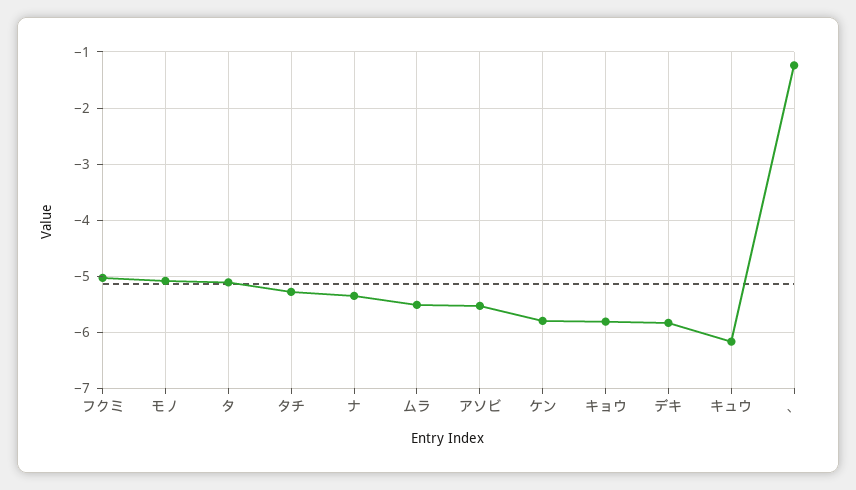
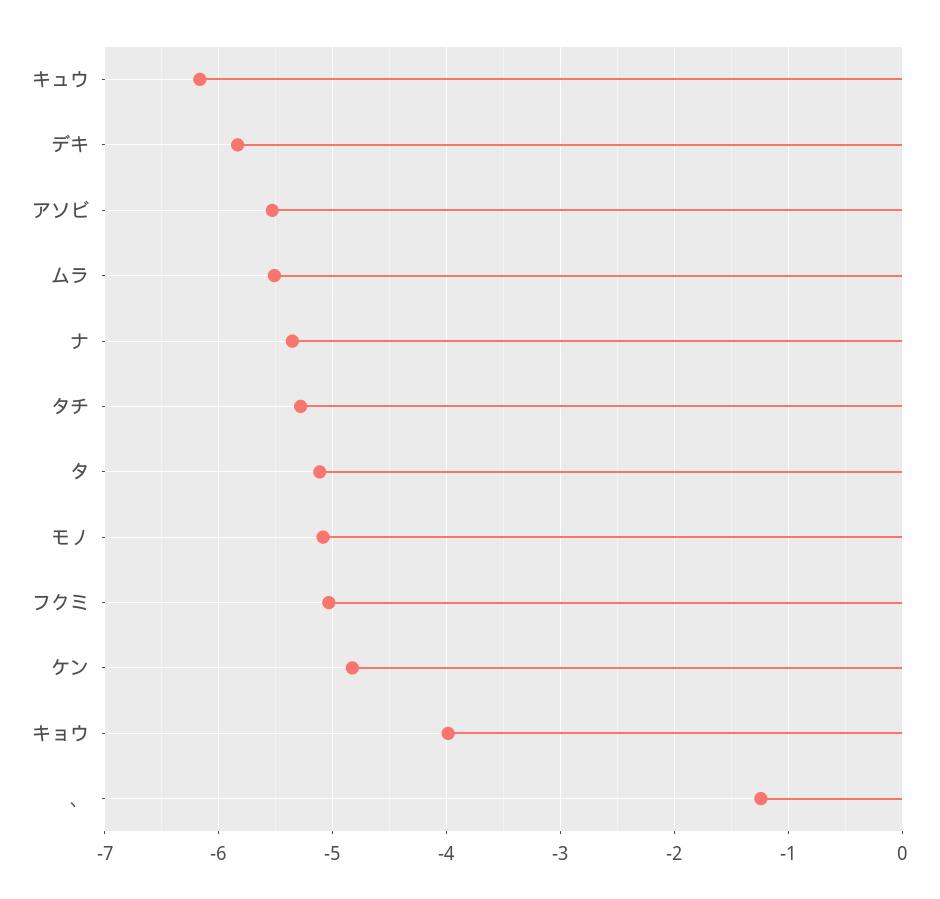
ケン: -5.8 -> -4.8
キョウ: -5.8 -> -4

